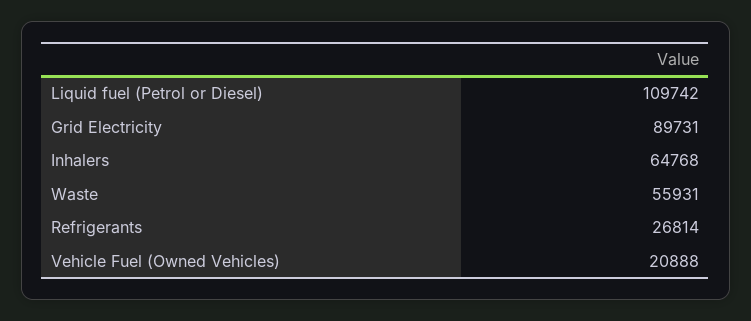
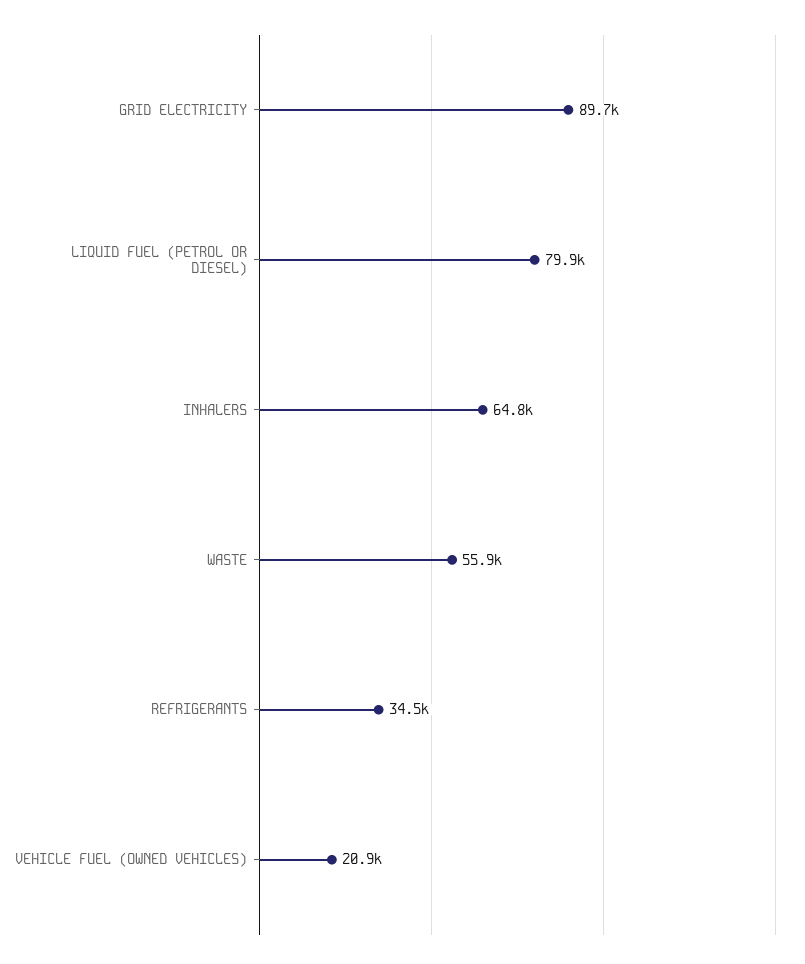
Liquid fuel (Petrol or Diesel): 109742 -> 79900
Refrigerants: 26814 -> 34500

